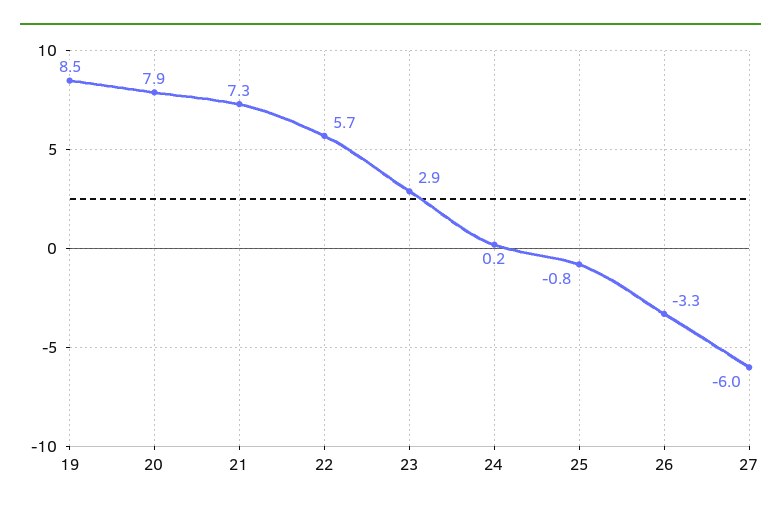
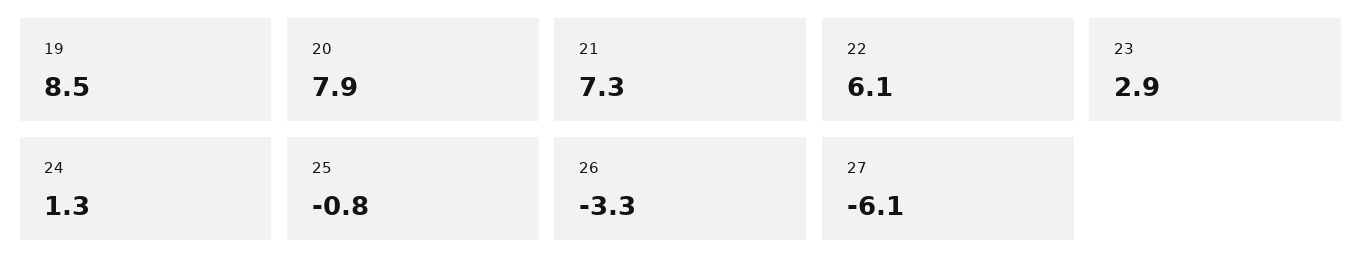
22: 5.7 -> 6.1
24: 0.2 -> 1.3
27: -6 -> -6.1

